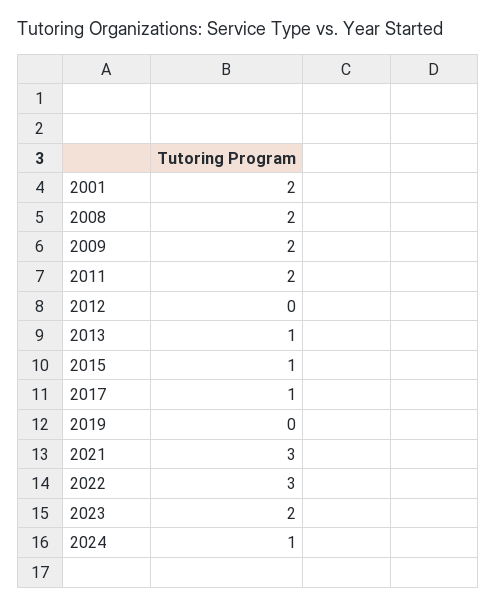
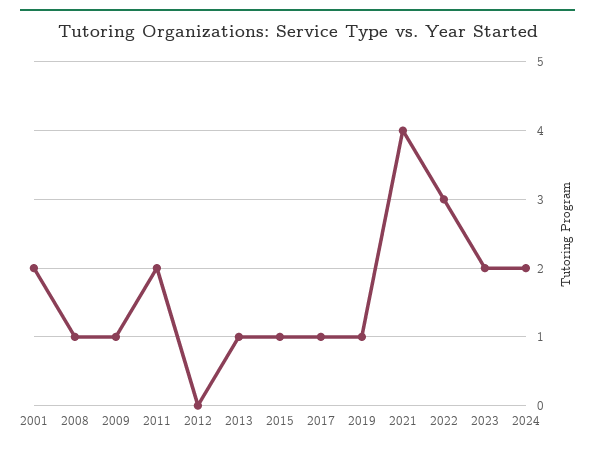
2008: 2 -> 1
2009: 2 -> 1
2019: 0 -> 1
2021: 3 -> 4
2024: 1 -> 2

